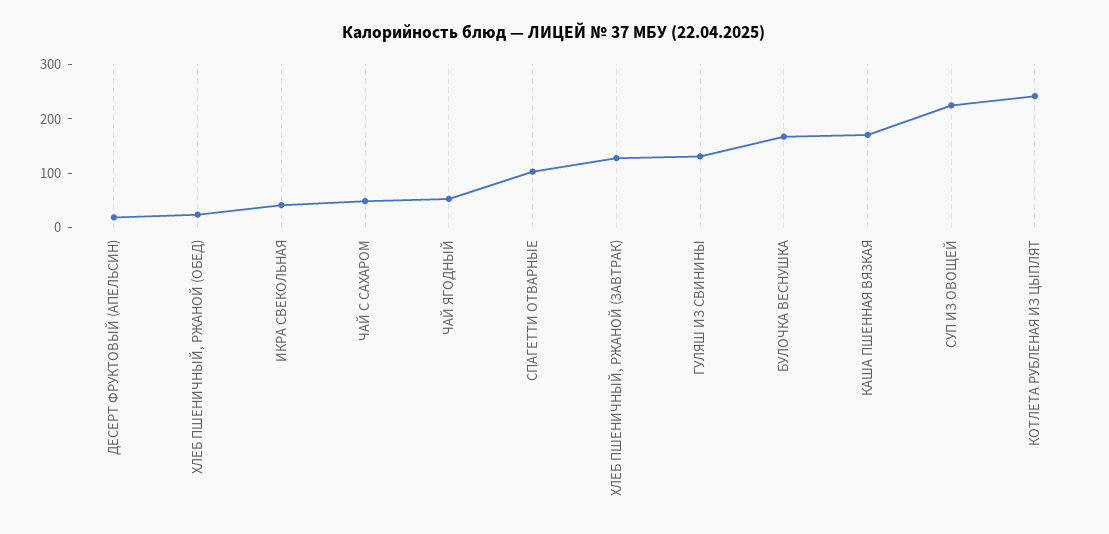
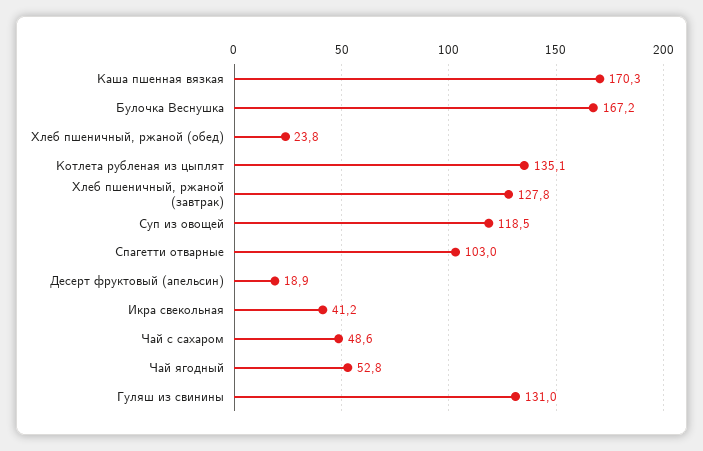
СУП ИЗ ОВОЩЕЙ: 220 -> 118.5
КОТЛЕТА РУБЛЕНАЯ ИЗ ЦЫПЛЯТ: 240 -> 135.1

